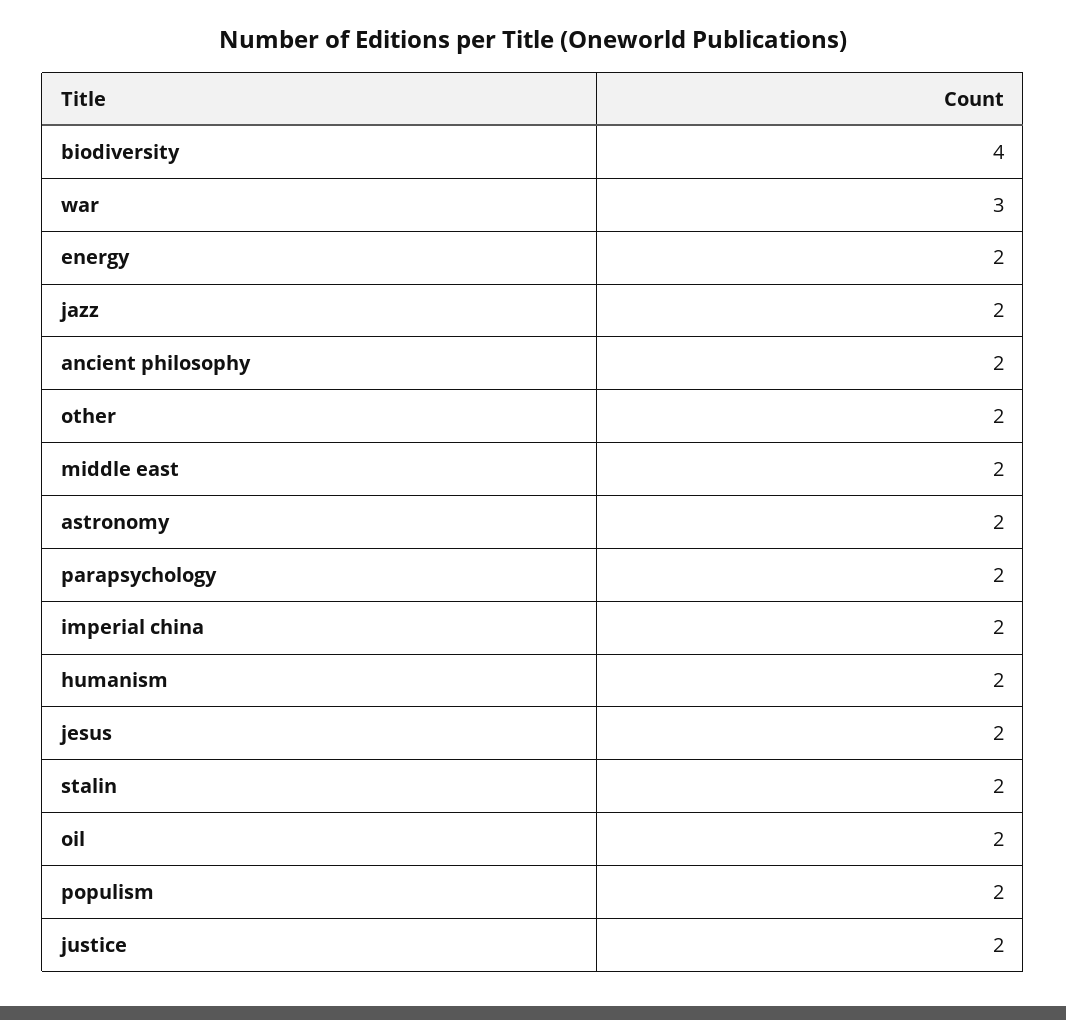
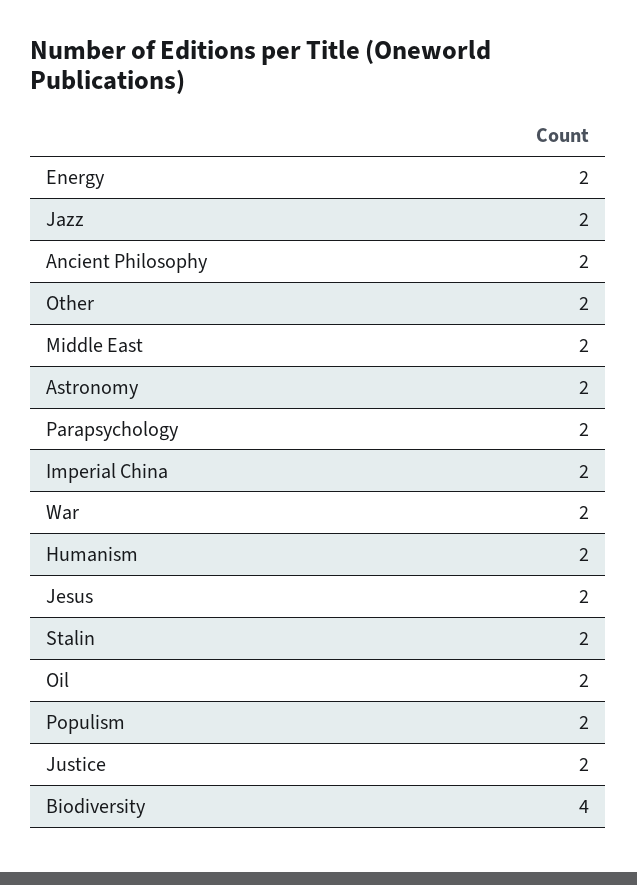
war: 3 -> 2

